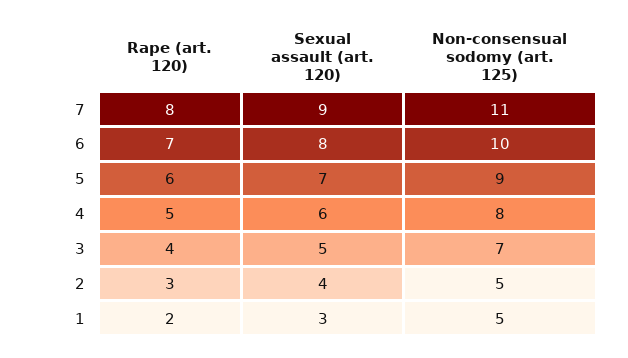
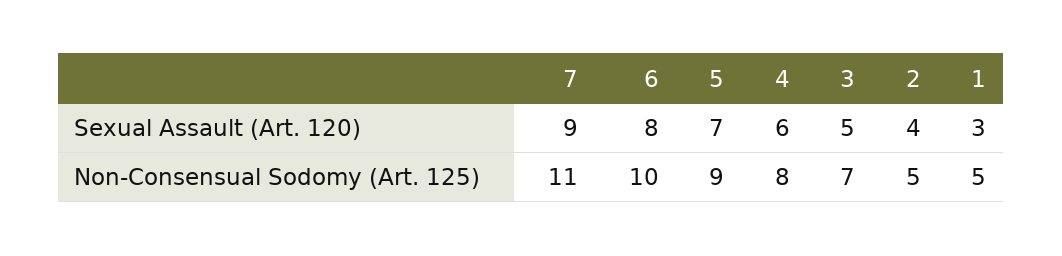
Rape (art. 120), 7: 8 -> none
Rape (art. 120), 6: 7 -> none
Rape (art. 120), 5: 6 -> none
Rape (art. 120), 4: 5 -> none
Rape (art. 120), 3: 4 -> none
Rape (art. 120), 2: 3 -> none
Rape (art. 120), 1: 2 -> none

